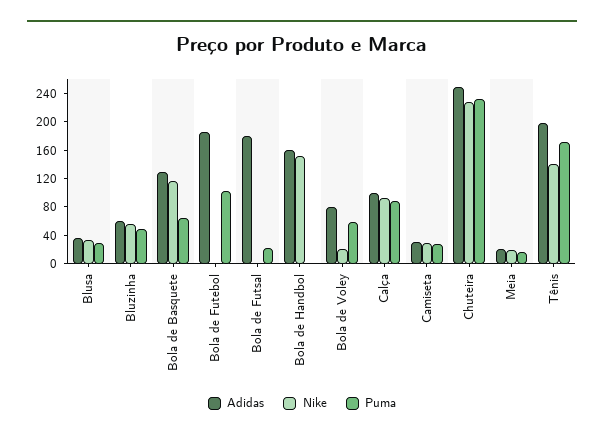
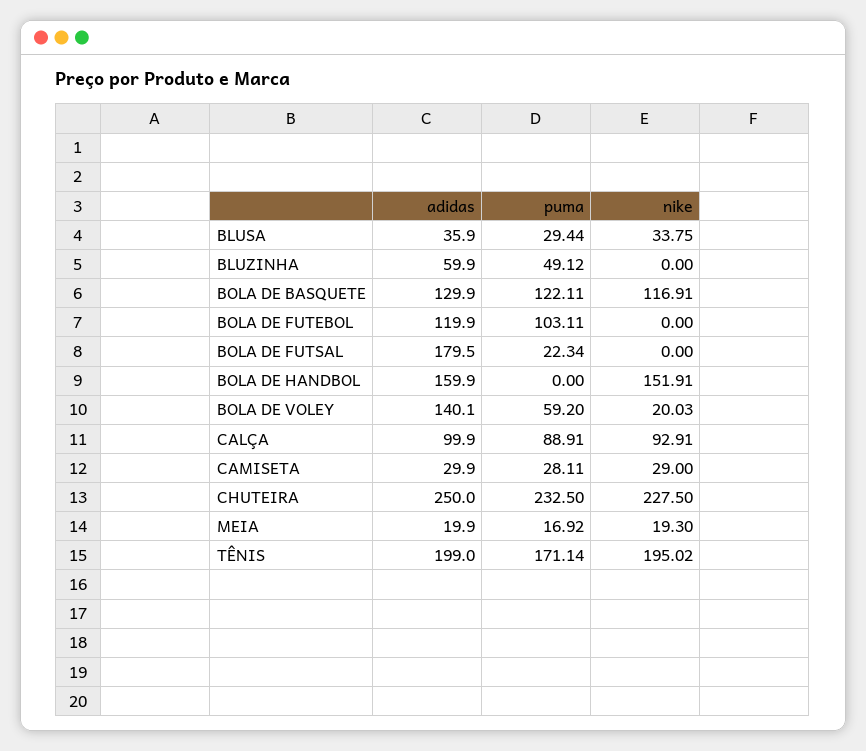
Nike, Bluzinha: 60 -> 0
Puma, Bola de Basquete: 60 -> 122.11
Adidas, Bola de Futebol: 180 -> 119.9
Adidas, Bola de Voley: 80 -> 140.1
Nike, Tênis: 140 -> 195.02

